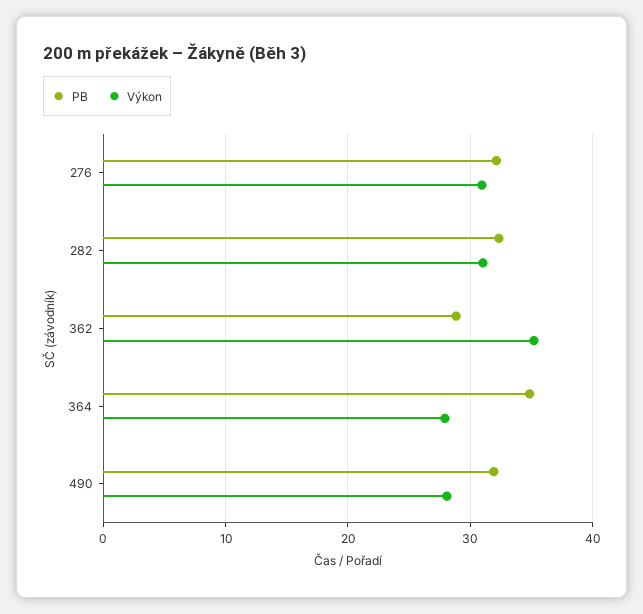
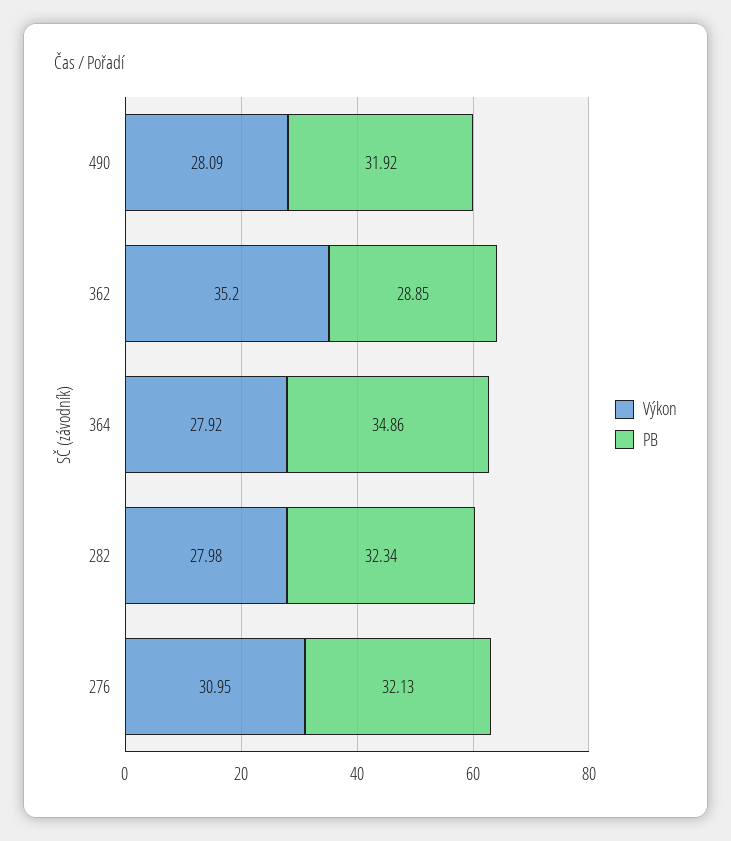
Výkon, 282: 31 -> 27.98

